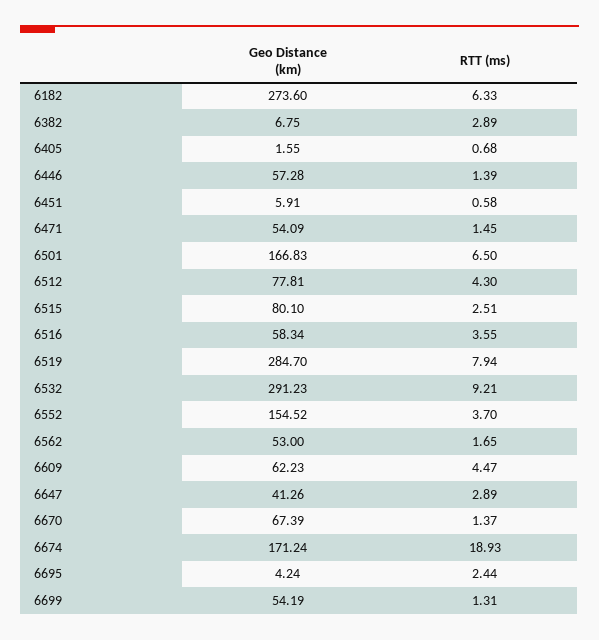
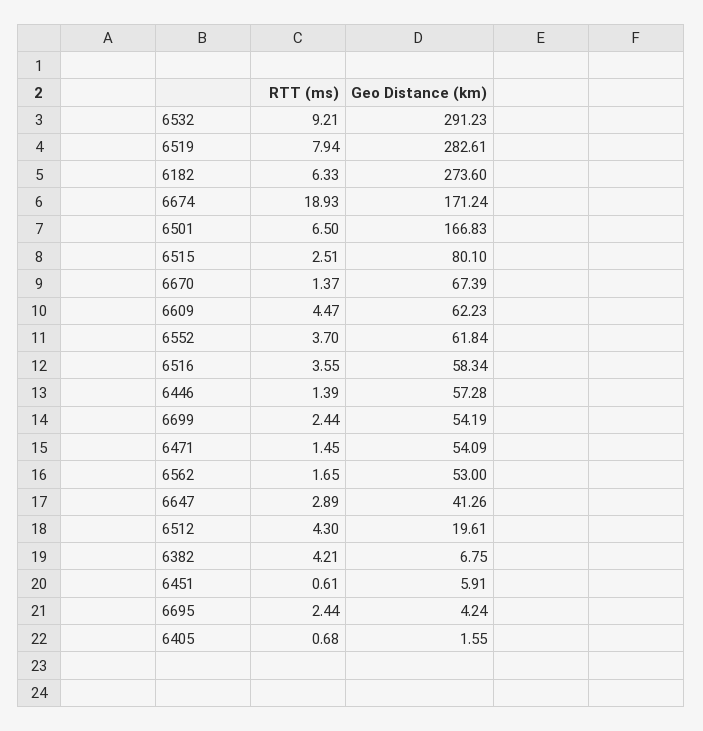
RTT (ms), 6382: 2.89 -> 4.21
RTT (ms), 6451: 0.58 -> 0.61
Geo Distance (km), 6512: 77.81 -> 19.61
Geo Distance (km), 6519: 284.7 -> 282.61
Geo Distance (km), 6552: 154.52 -> 61.84
RTT (ms), 6699: 1.31 -> 2.44

